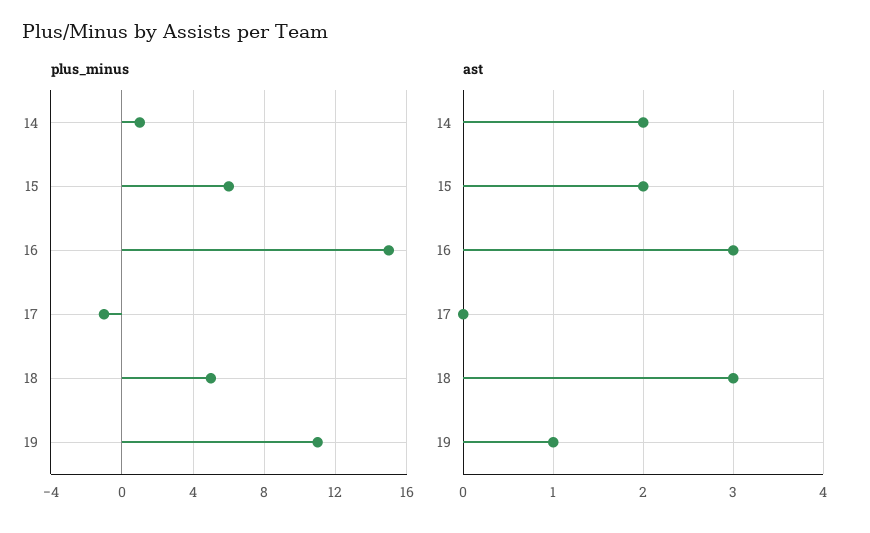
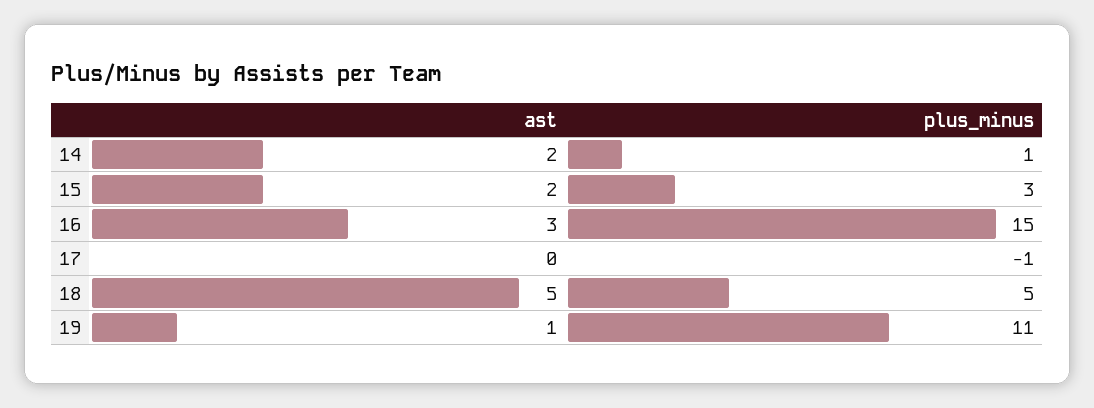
plus_minus, 15: 6 -> 3
ast, 18: 3 -> 5

